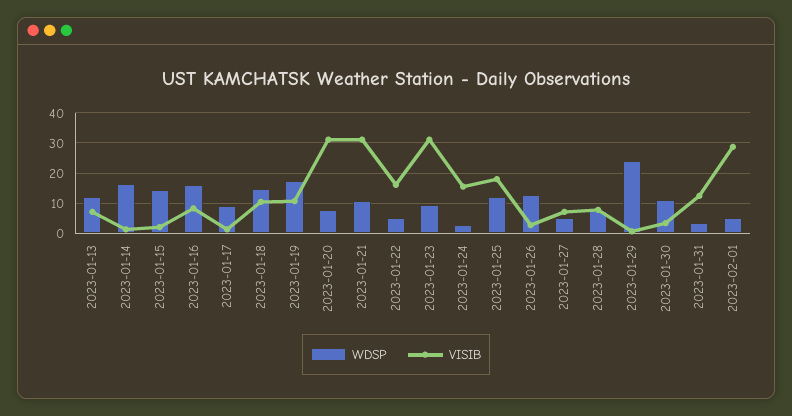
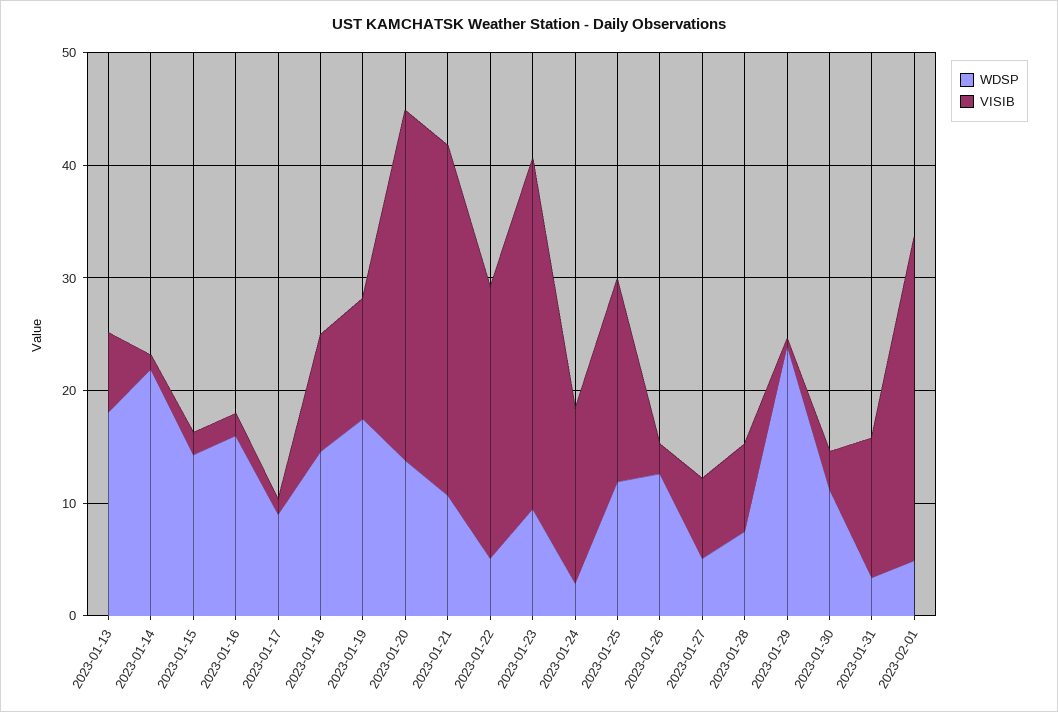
WDSP, 2023-01-13: 12 -> 18
WDSP, 2023-01-14: 16 -> 22
VISIB, 2023-01-16: 8 -> 2
WDSP, 2023-01-20: 8 -> 14
VISIB, 2023-01-22: 16 -> 24

